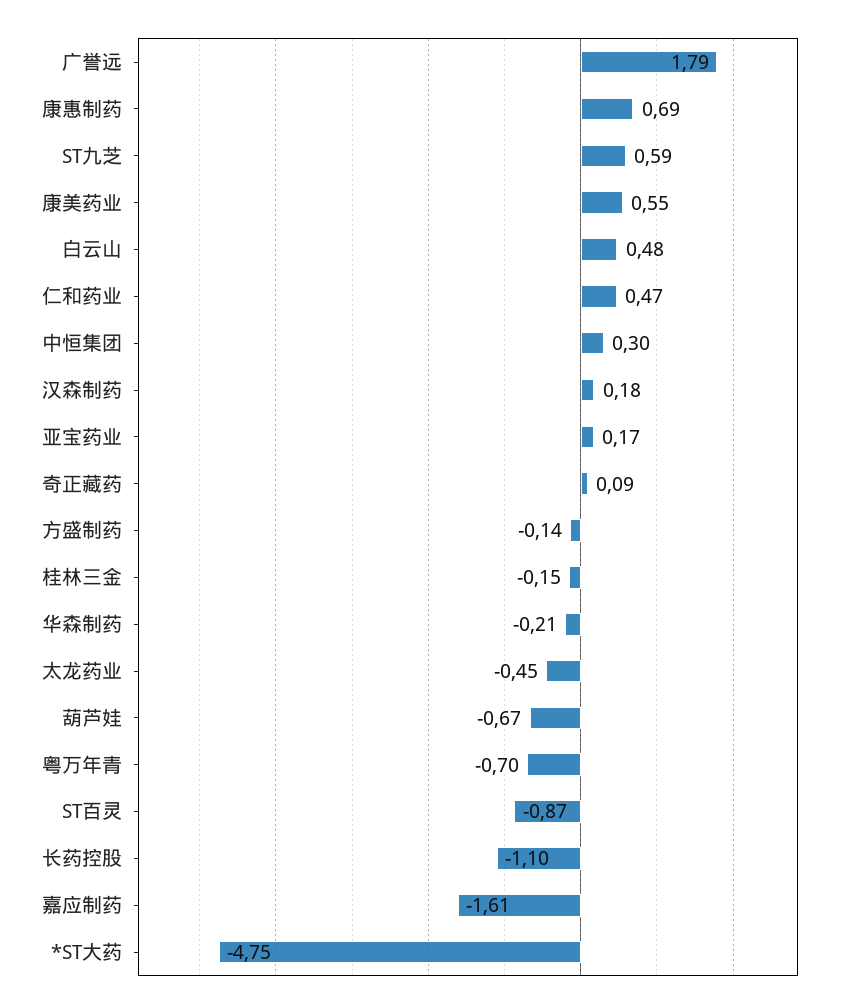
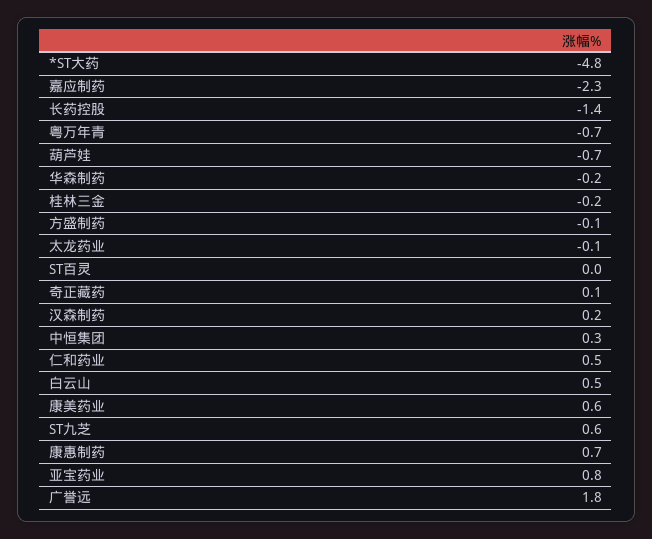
亚宝药业: 0.17 -> 0.8
太龙药业: -0.45 -> -0.1
ST百灵: -0.87 -> 0
长药控股: -1.1 -> -1.4
嘉应制药: -1.61 -> -2.3

